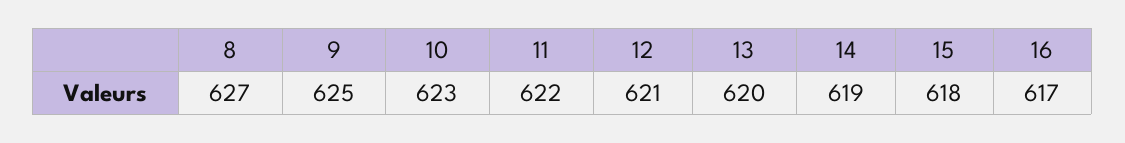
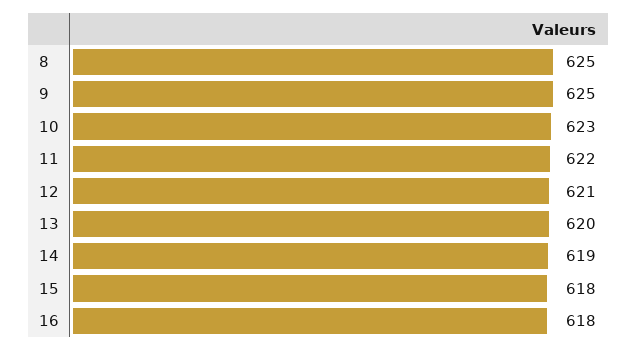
8: 627 -> 625
16: 617 -> 618

